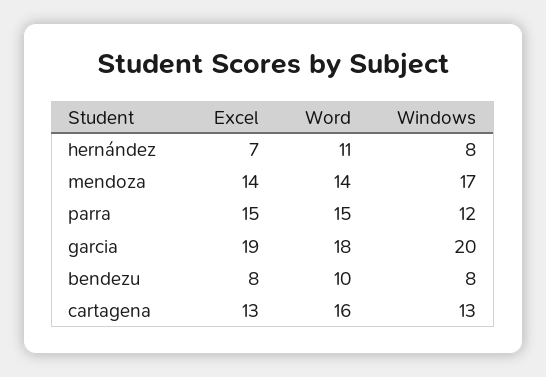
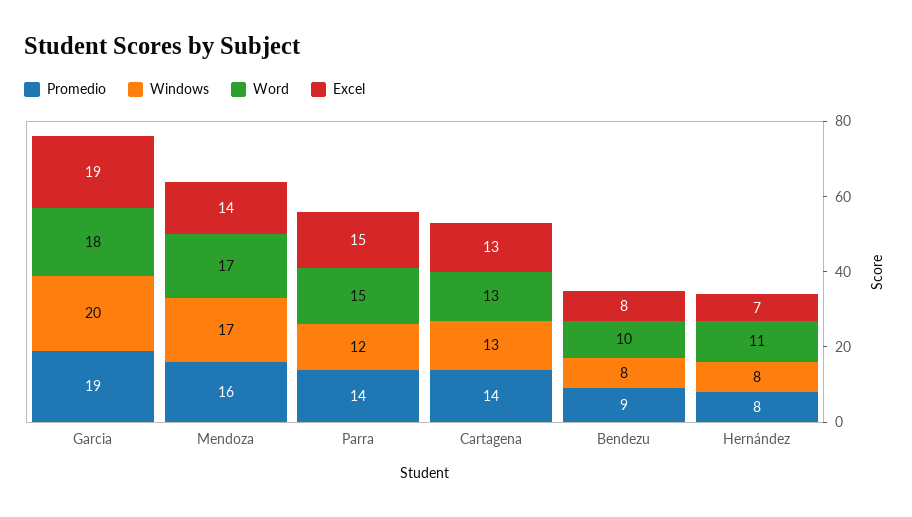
Word, mendoza: 14 -> 17
Word, cartagena: 16 -> 13
Promedio, garcia: none -> 19
Promedio, mendoza: none -> 16
Promedio, parra: none -> 14
Promedio, cartagena: none -> 14
Promedio, bendezu: none -> 9
Promedio, hernández: none -> 8

